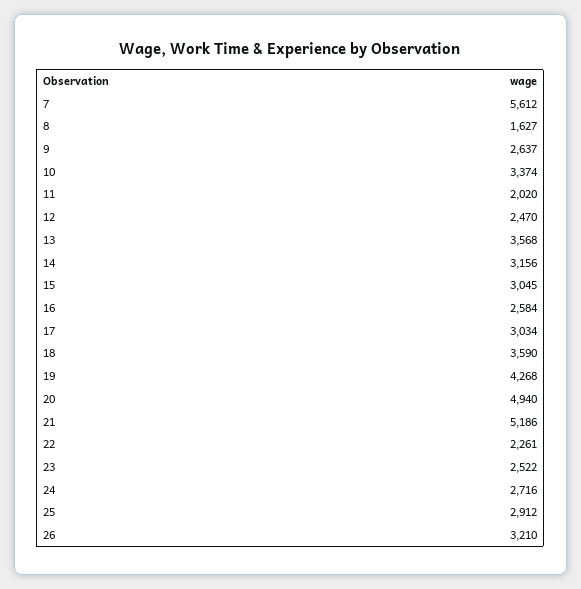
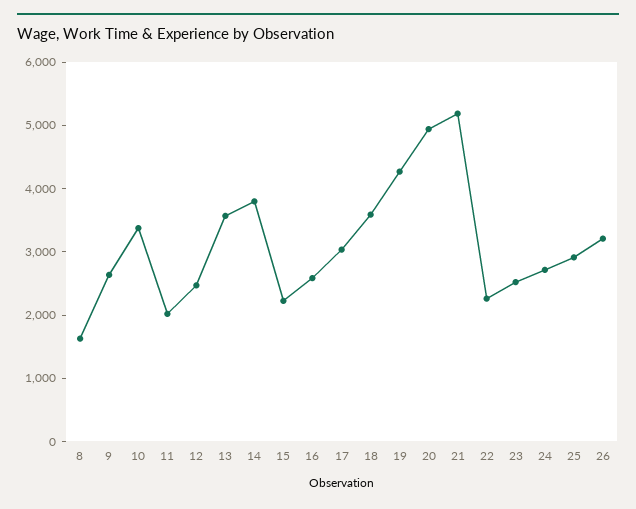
7: 5612 -> none
14: 3156 -> 3800
15: 3045 -> 2200

